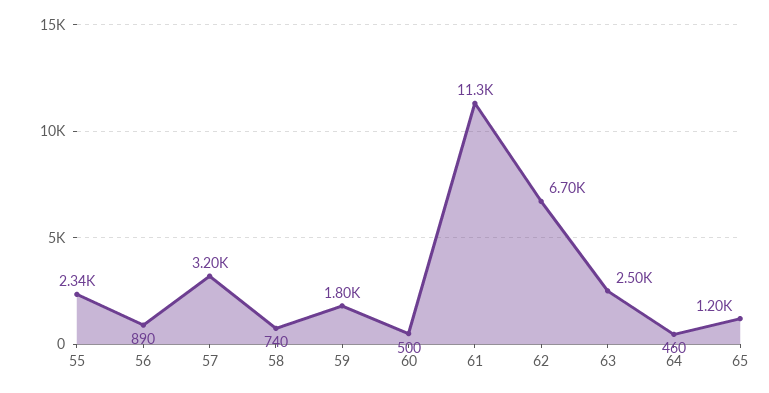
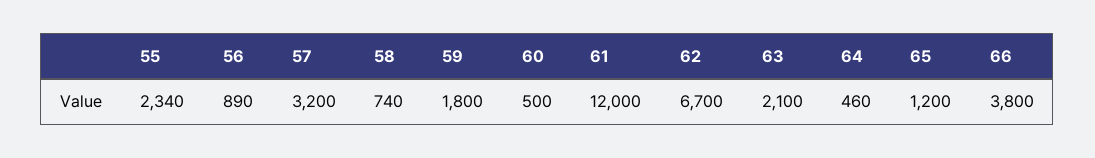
61: 11300 -> 12000
63: 2500 -> 2100
66: none -> 3800

